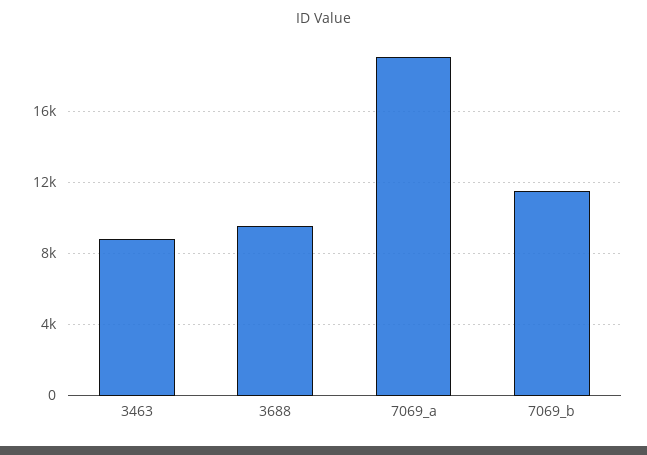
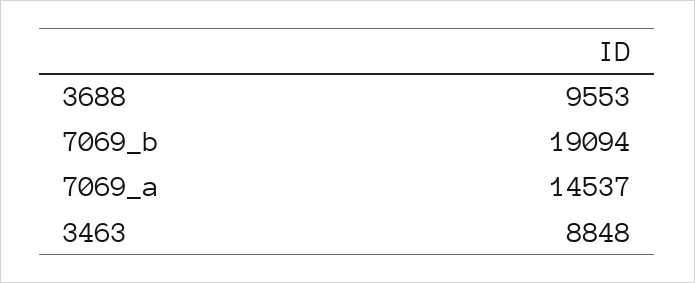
7069_a: 19000 -> 14537
7069_b: 11500 -> 19094

